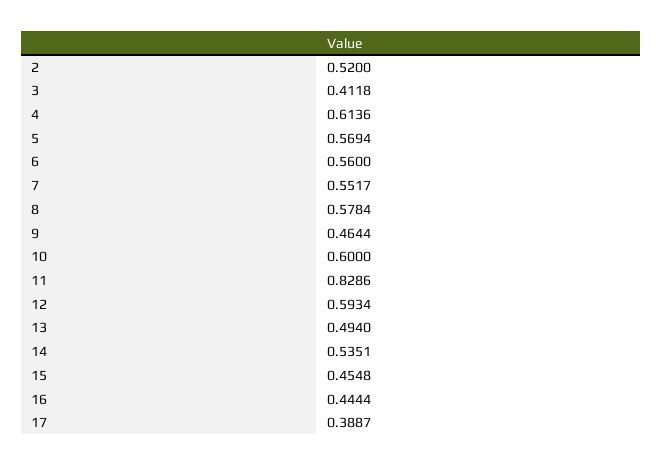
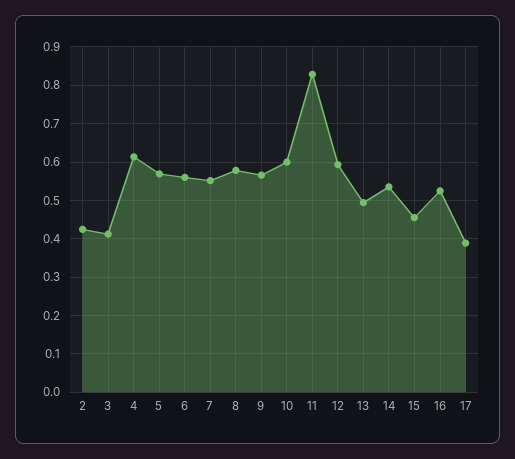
2: 0.52 -> 0.42
9: 0.4644 -> 0.56
16: 0.4444 -> 0.52

